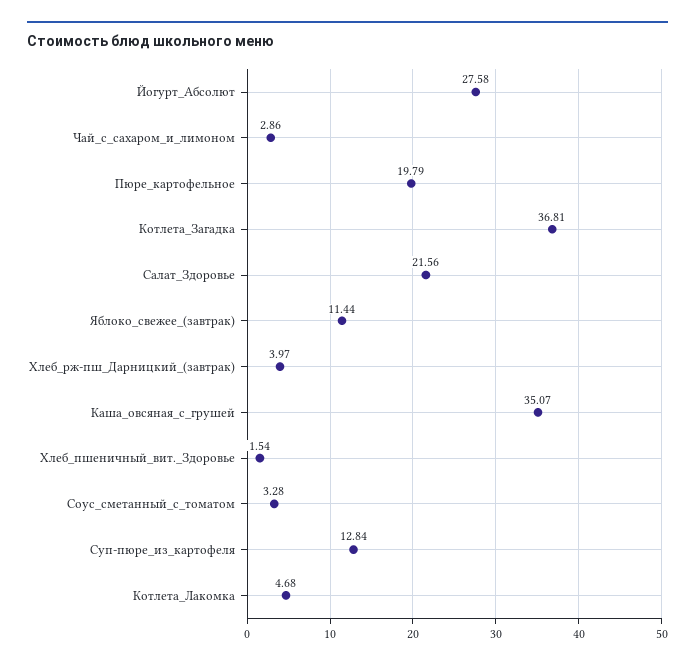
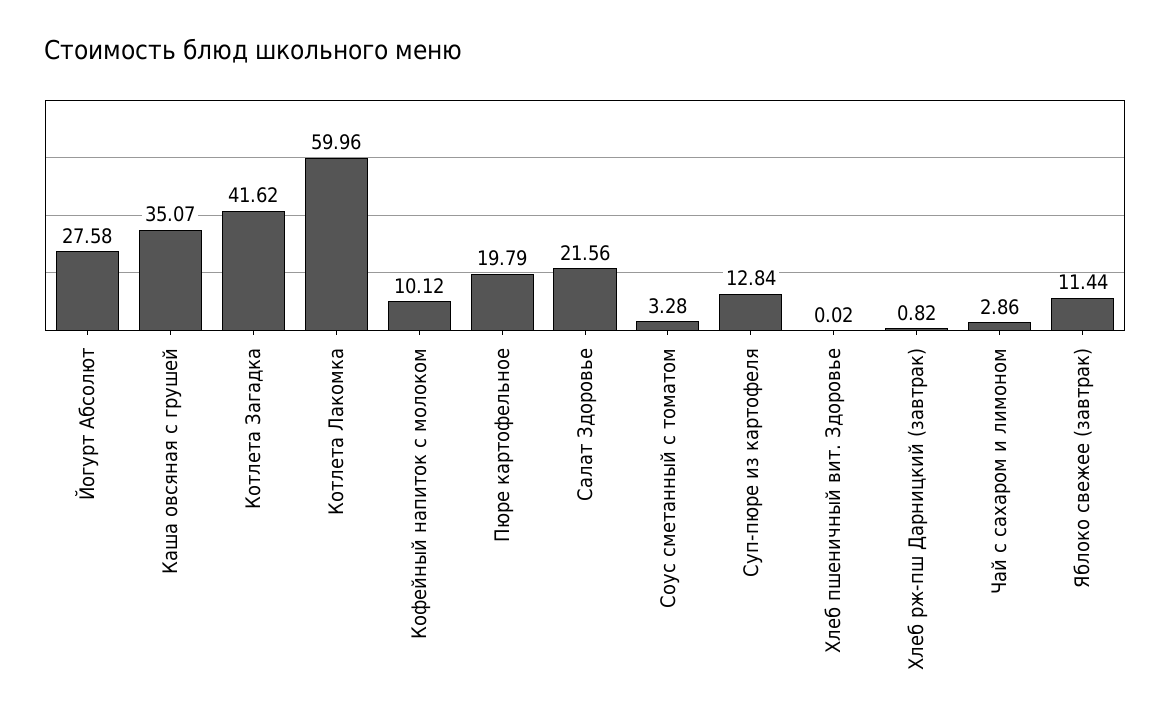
Котлета_Загадка: 36.81 -> 41.62
Хлеб_рж-пш_Дарницкий_(завтрак): 3.97 -> 0.82
Хлеб_пшеничный_вит._Здоровье: 1.54 -> 0.02
Котлета_Лакомка: 4.68 -> 59.96
Кофейный напиток с молоком: none -> 10.12

